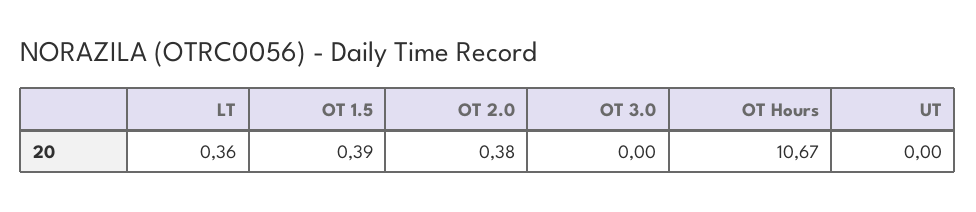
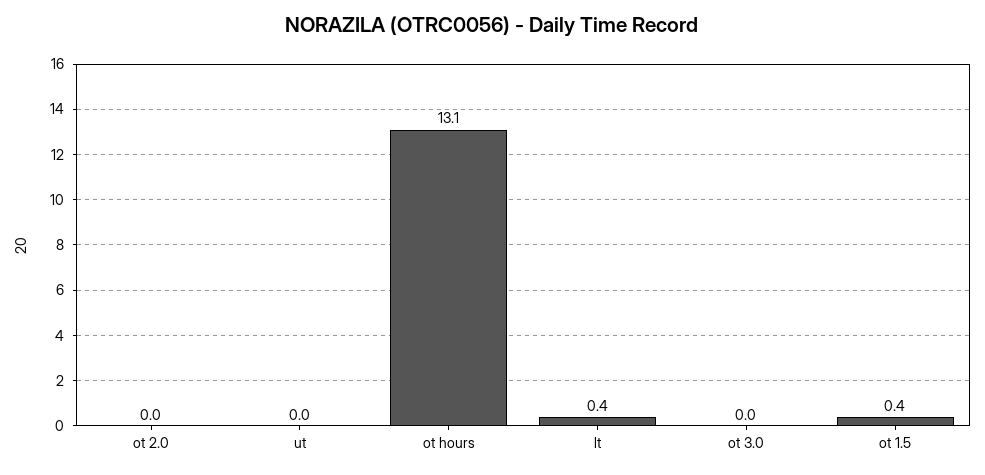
OT 2.0: 0.38 -> 0
OT Hours: 10.67 -> 13.1

